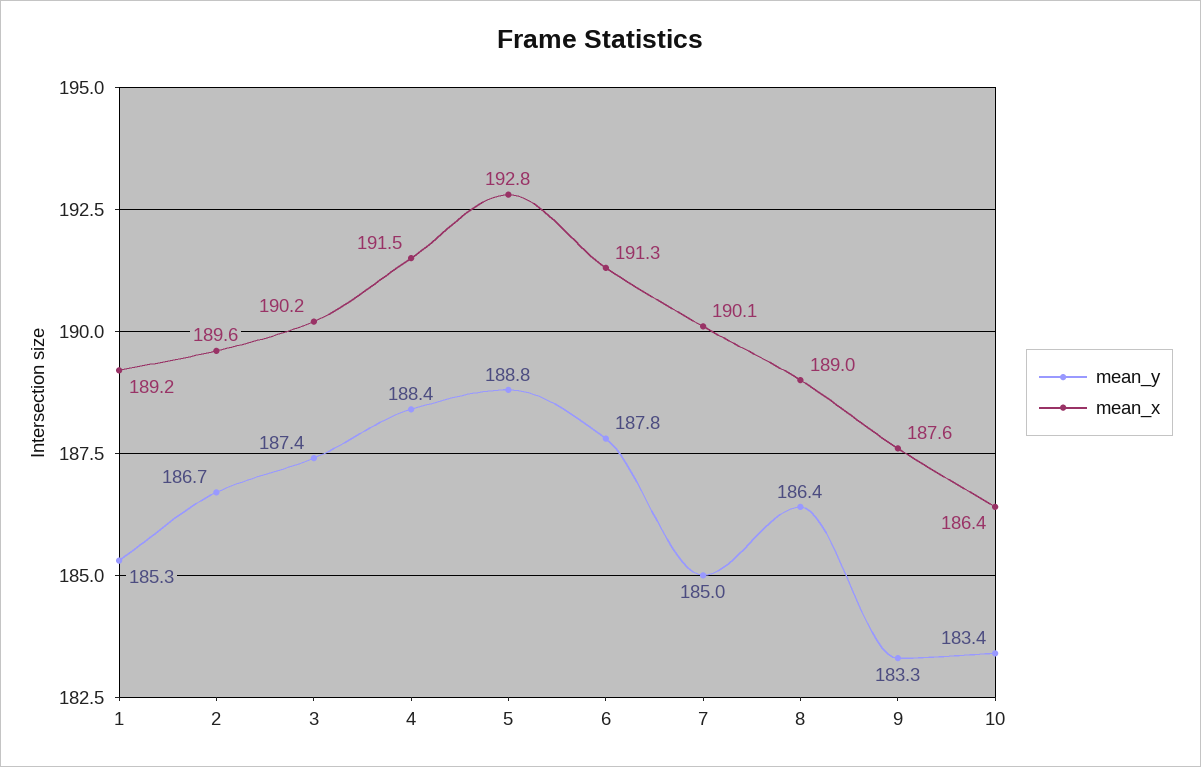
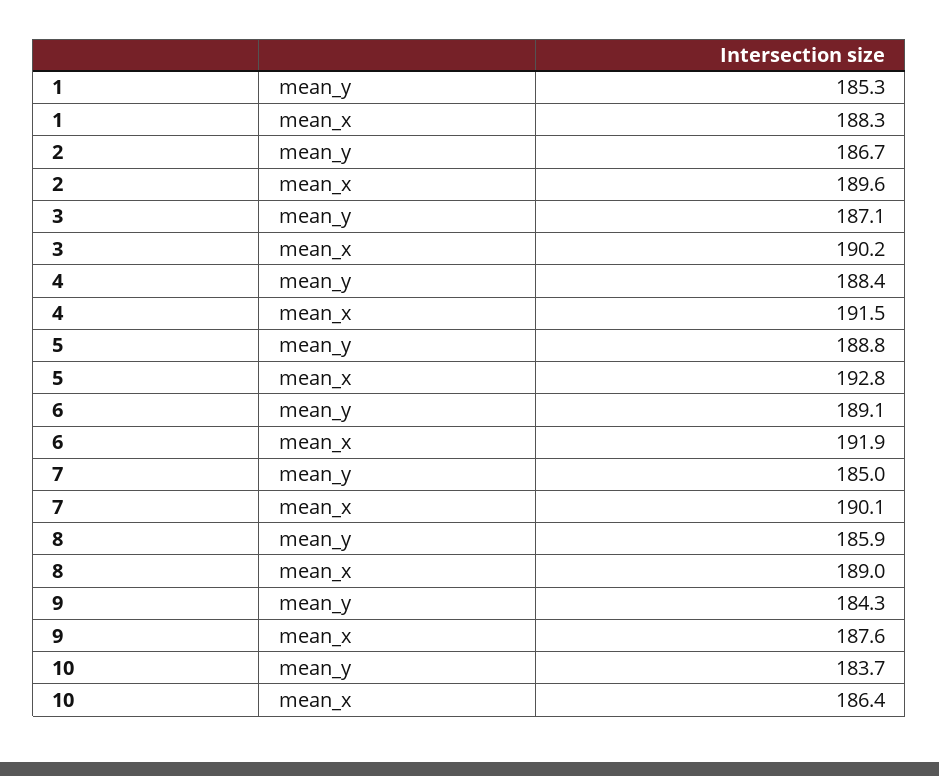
mean_x, 1: 189.2 -> 188.3
mean_y, 3: 187.4 -> 187.1
mean_y, 6: 187.8 -> 189.1
mean_x, 6: 191.3 -> 191.9
mean_y, 8: 186.4 -> 185.9
mean_y, 9: 183.3 -> 184.3
mean_y, 10: 183.4 -> 183.7

